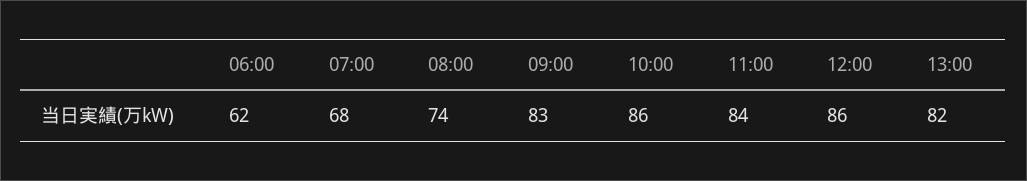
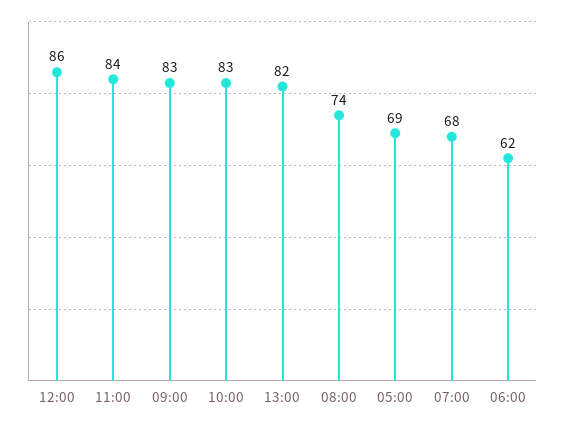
10:00: 86 -> 83
05:00: none -> 69

